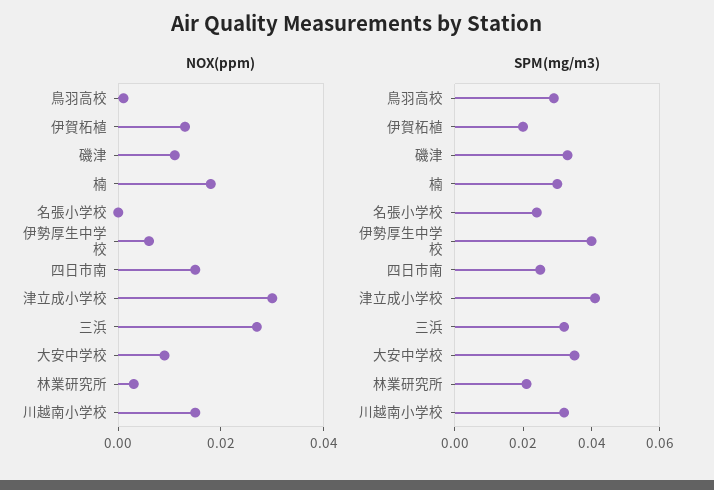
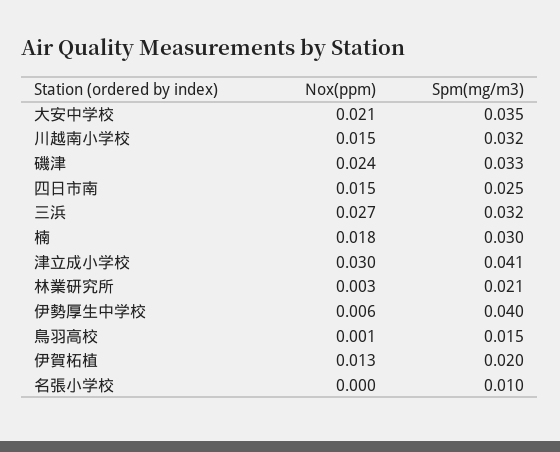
NOX(ppm), 磯津: 0.01 -> 0.024
NOX(ppm), 大安中学校: 0.01 -> 0.021
SPM(mg/m3), 鳥羽高校: 0.03 -> 0.015
SPM(mg/m3), 名張小学校: 0.025 -> 0.01

